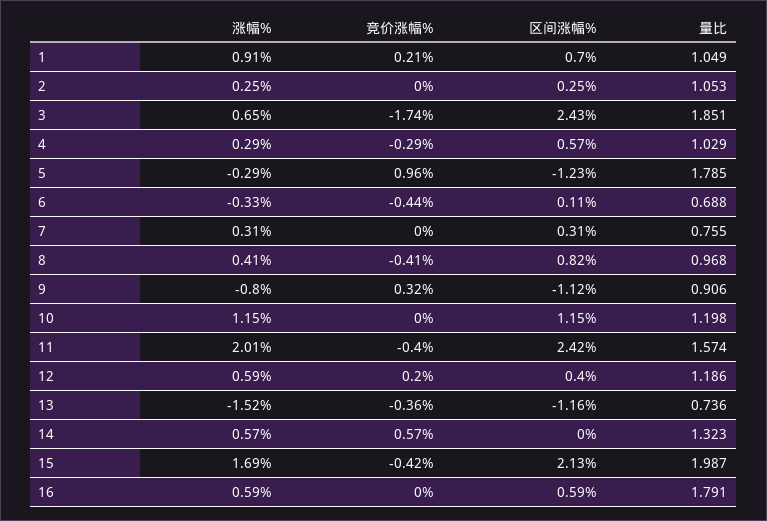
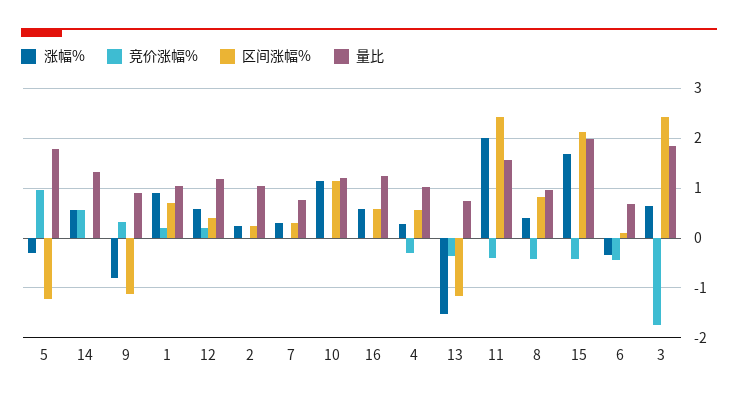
量比, 16: 1.791 -> 1.2

